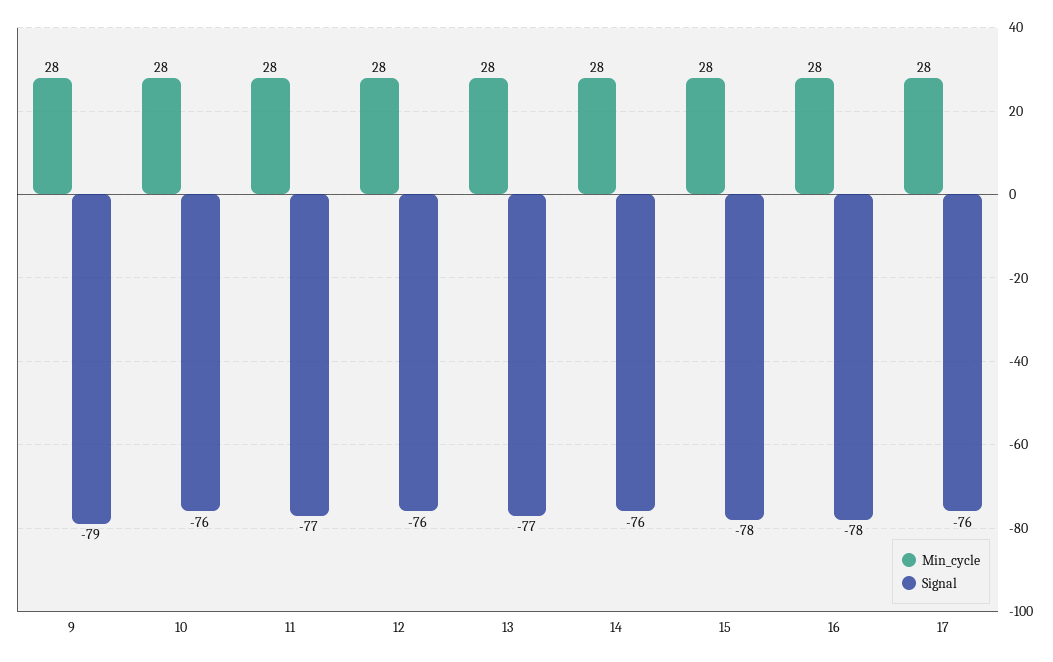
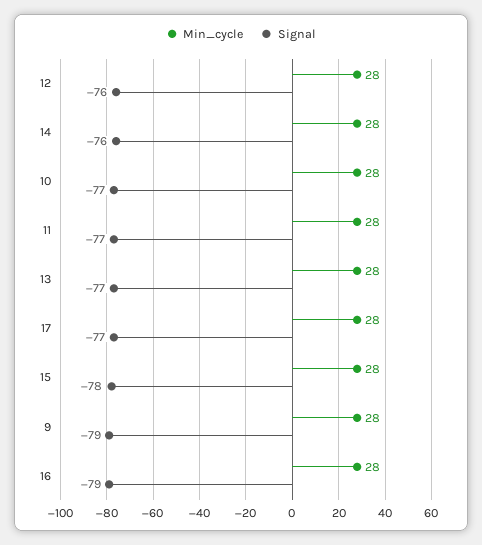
Signal, 10: -76 -> -77
Signal, 16: -78 -> -79
Signal, 17: -76 -> -77

